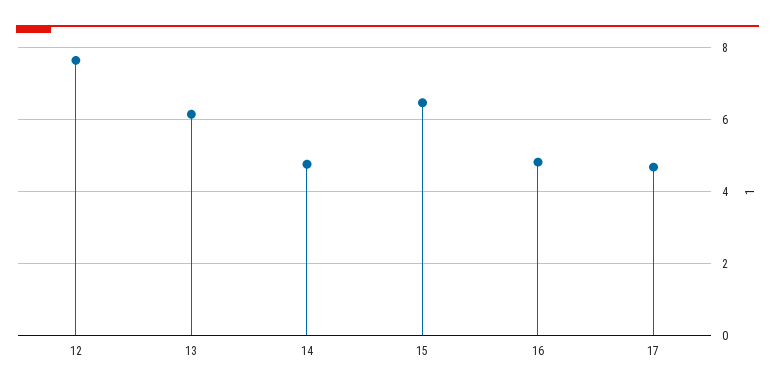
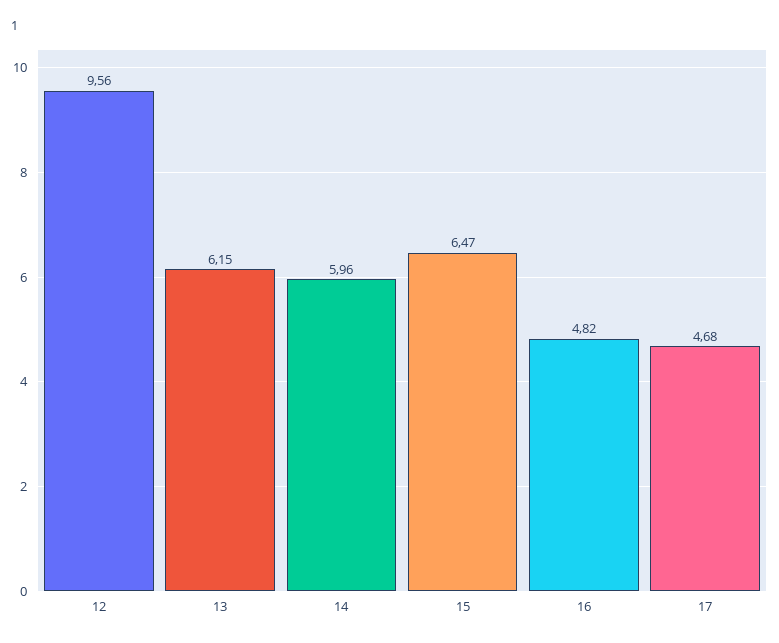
12: 7.6 -> 9.56
14: 4.8 -> 5.96

